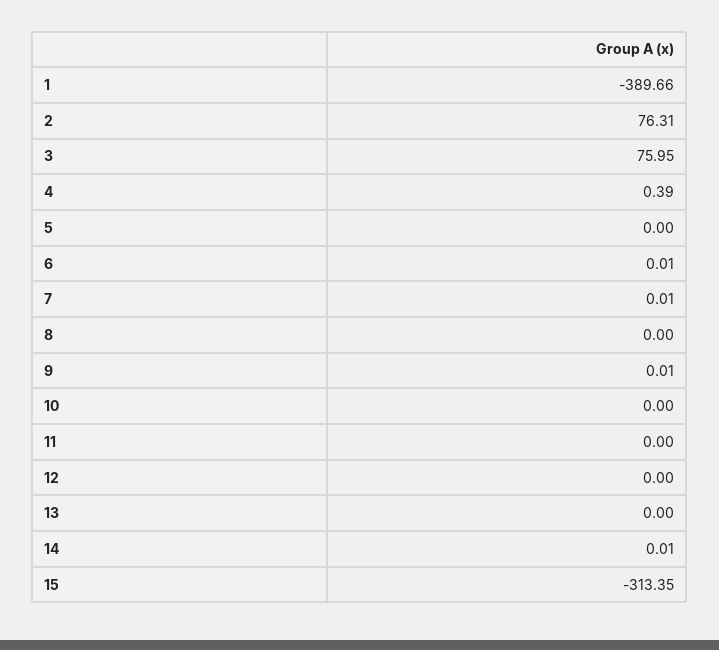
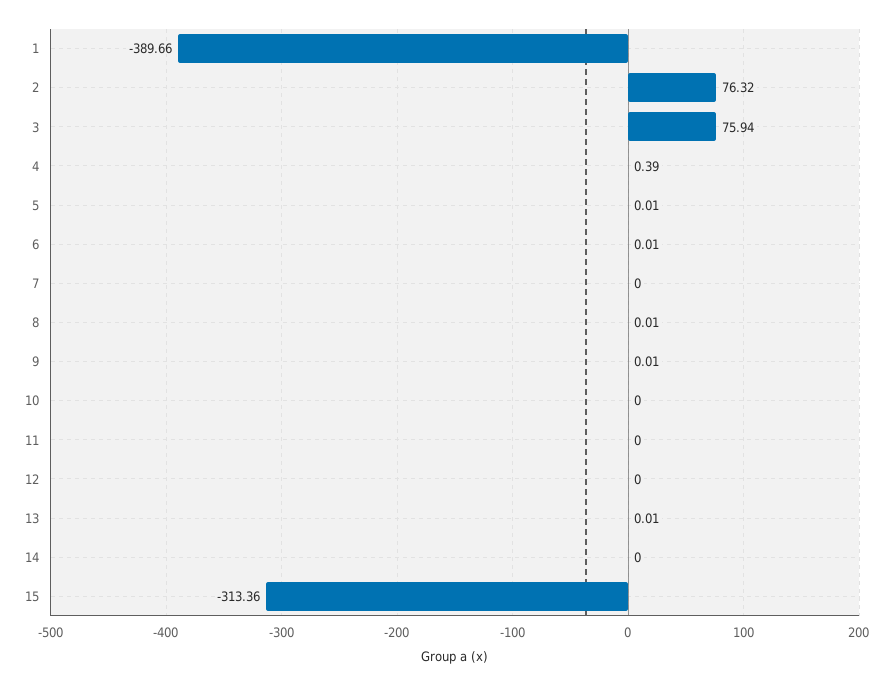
2: 76.31 -> 76.32
3: 75.95 -> 75.94
5: 0 -> 0.01
7: 0.01 -> 0
8: 0 -> 0.01
13: 0 -> 0.01
14: 0.01 -> 0
15: -313.35 -> -313.36

